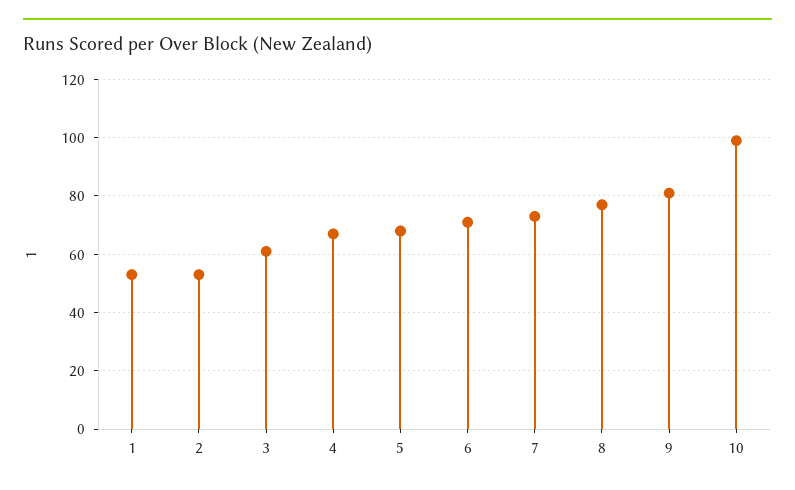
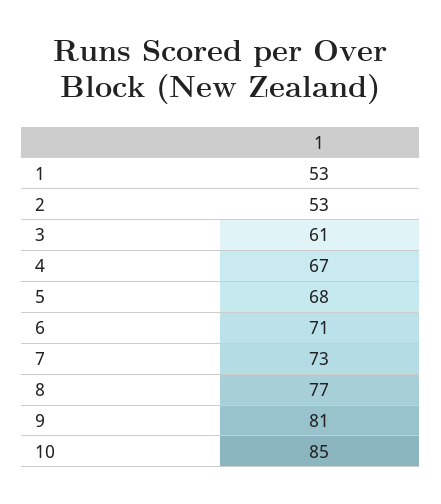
10: 100 -> 85

